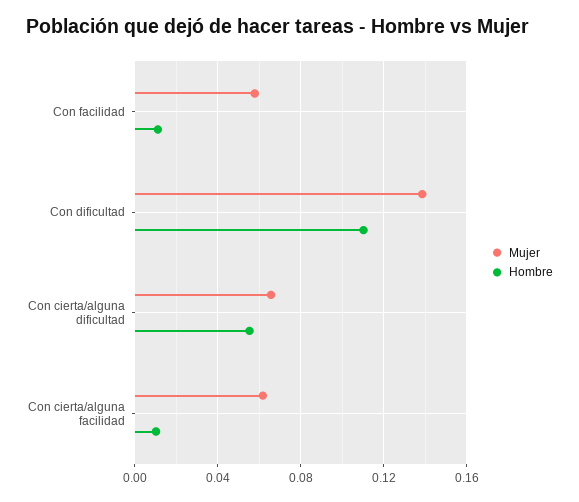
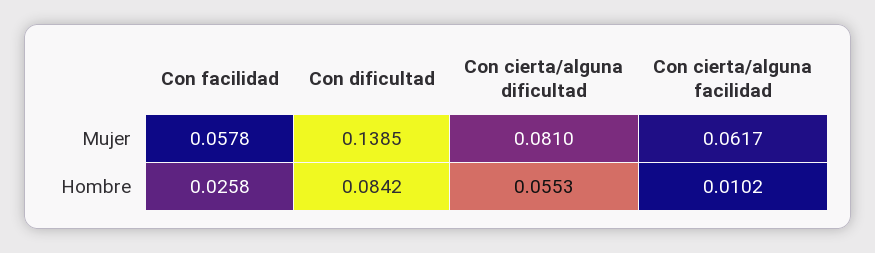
Hombre, Con facilidad: 0.01 -> 0.0258
Hombre, Con dificultad: 0.11 -> 0.0842
Mujer, Con cierta/alguna dificultad: 0.065 -> 0.081

